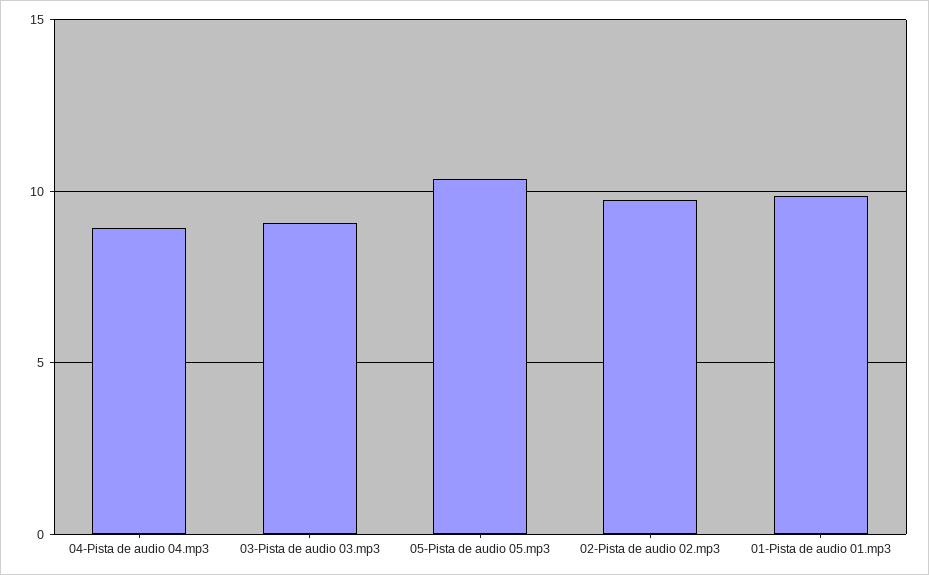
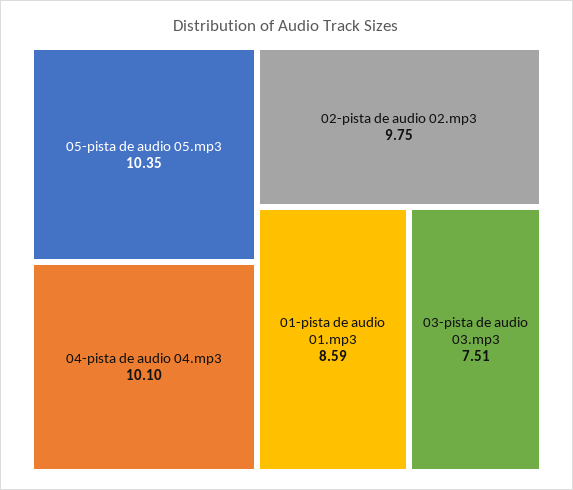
04-Pista de audio 04.mp3: 9 -> 10.1
03-Pista de audio 03.mp3: 9 -> 7.51
01-Pista de audio 01.mp3: 10 -> 8.59

